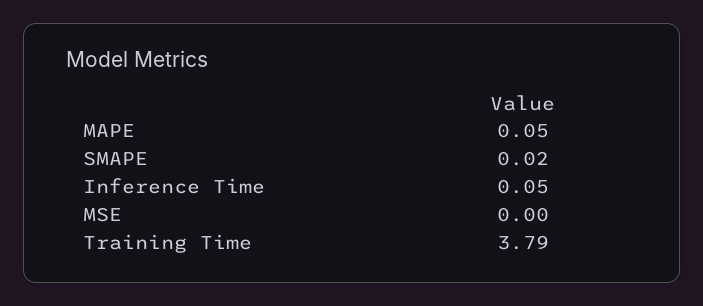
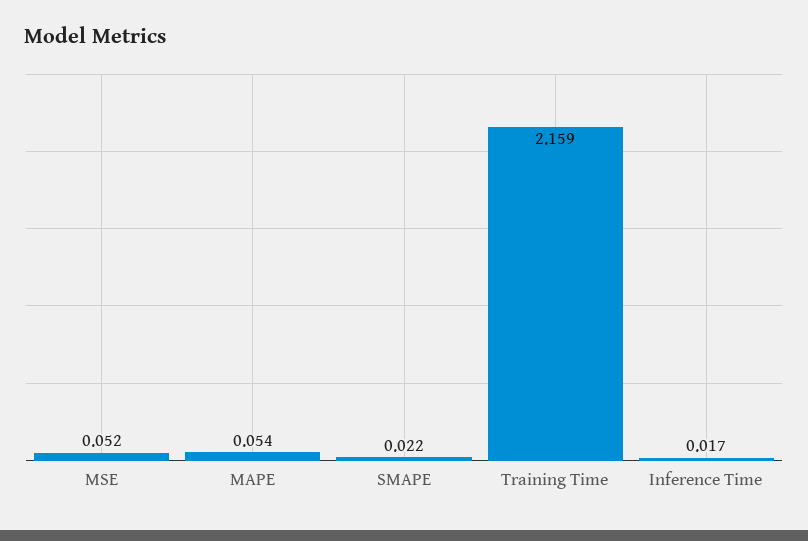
Inference Time: 0.05 -> 0.017
MSE: 0 -> 0.052
Training Time: 3.79 -> 2.159

